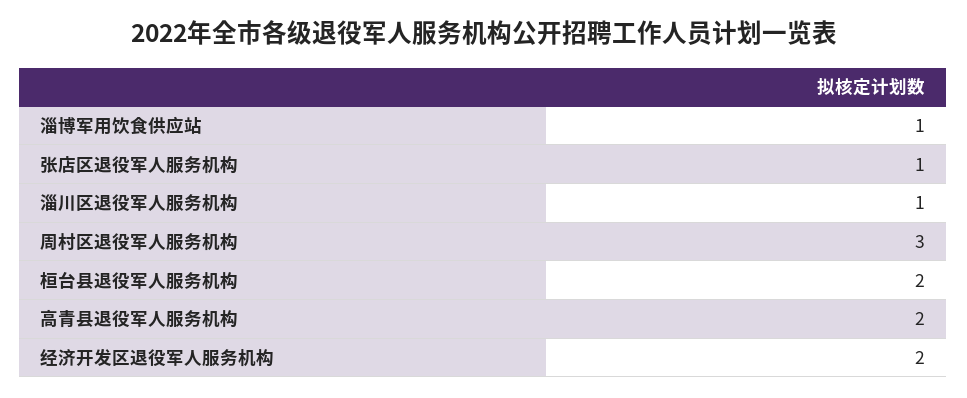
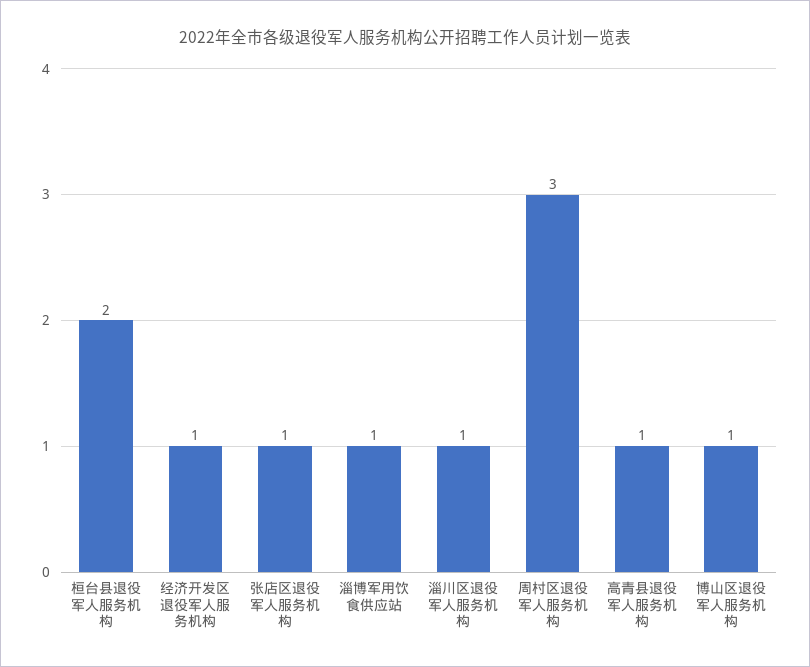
高青县退役军人服务机构: 2 -> 1
经济开发区退役军人服务机构: 2 -> 1
博山区退役军人服务机构: none -> 1

